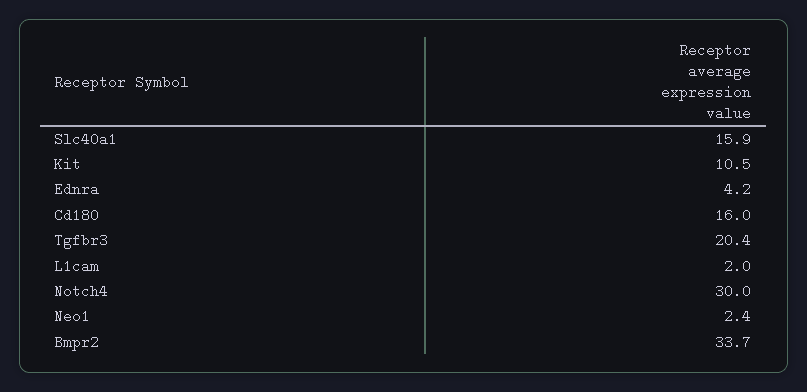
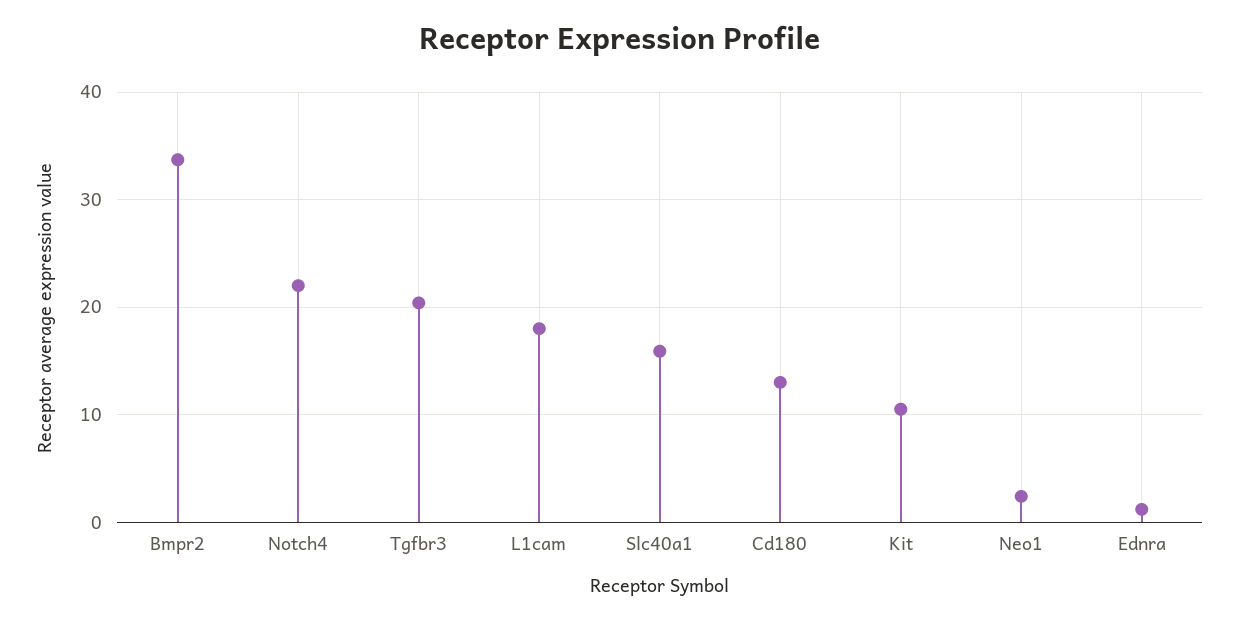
Ednra: 4.2 -> 1
Cd180: 16 -> 13
L1cam: 2 -> 18
Notch4: 30 -> 22

